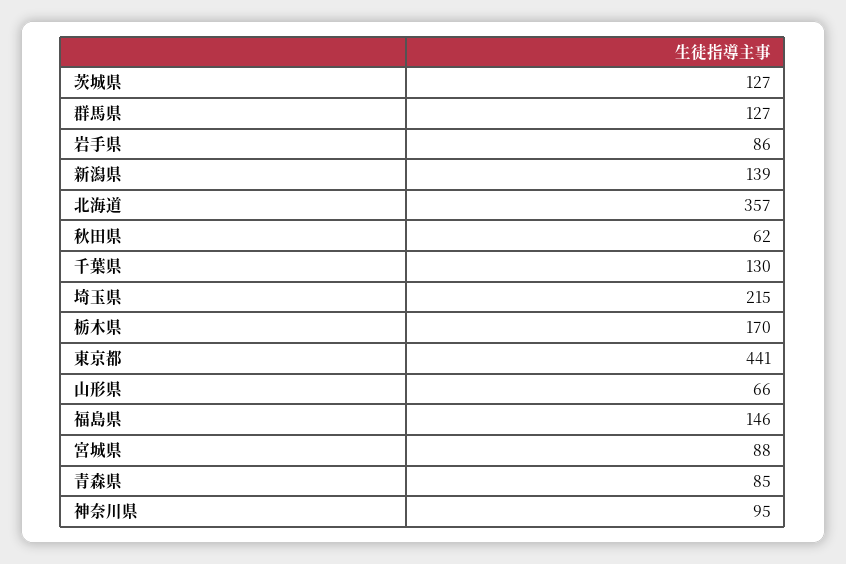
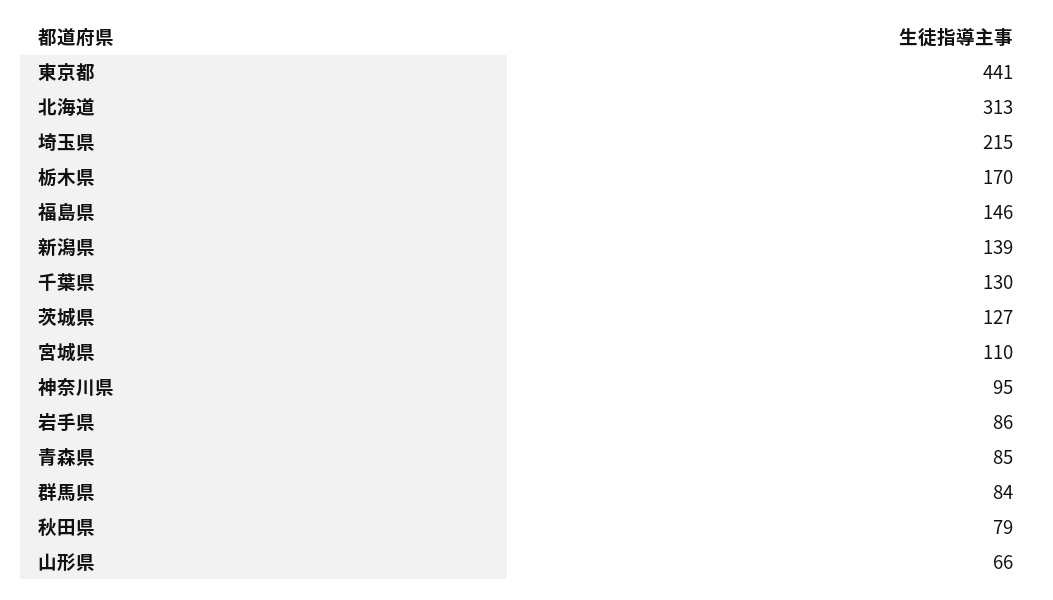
群馬県: 127 -> 84
北海道: 357 -> 313
秋田県: 62 -> 79
宮城県: 88 -> 110

